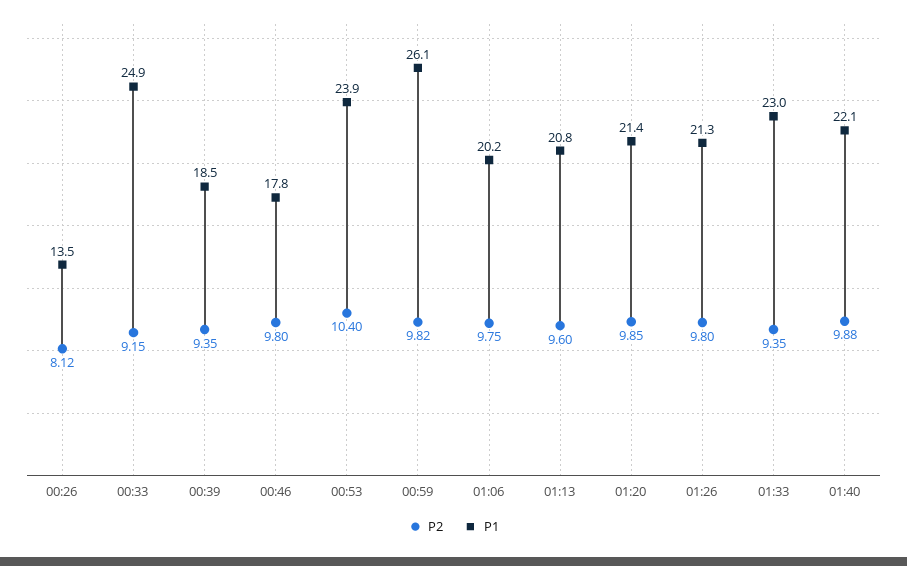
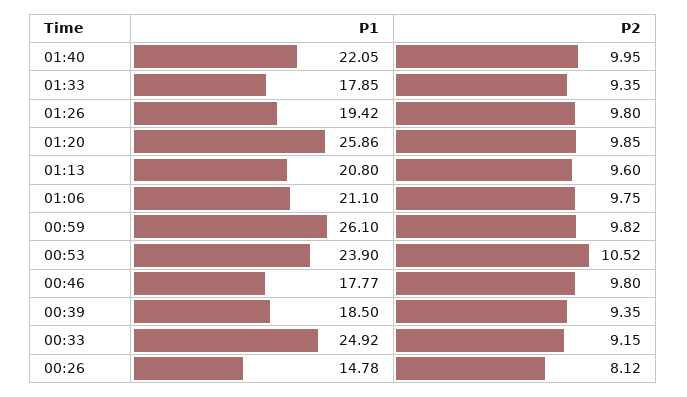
P1, 00:26: 13.5 -> 14.78
P2, 00:53: 10.4 -> 10.52
P1, 01:06: 20.2 -> 21.1
P1, 01:20: 21.4 -> 25.86
P1, 01:26: 21.3 -> 19.42
P1, 01:33: 23 -> 17.85
P2, 01:40: 9.88 -> 9.95

